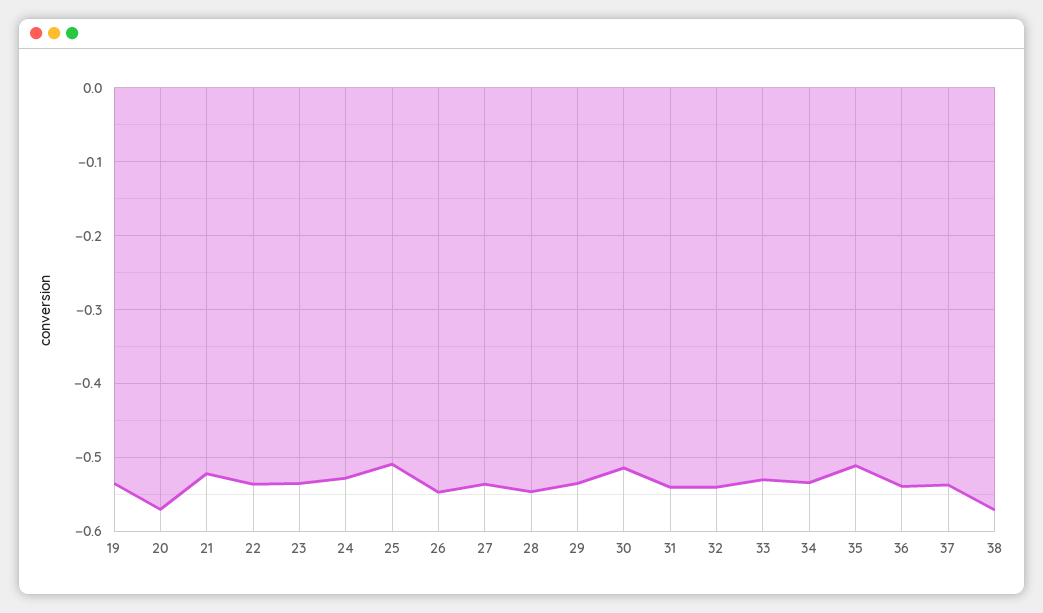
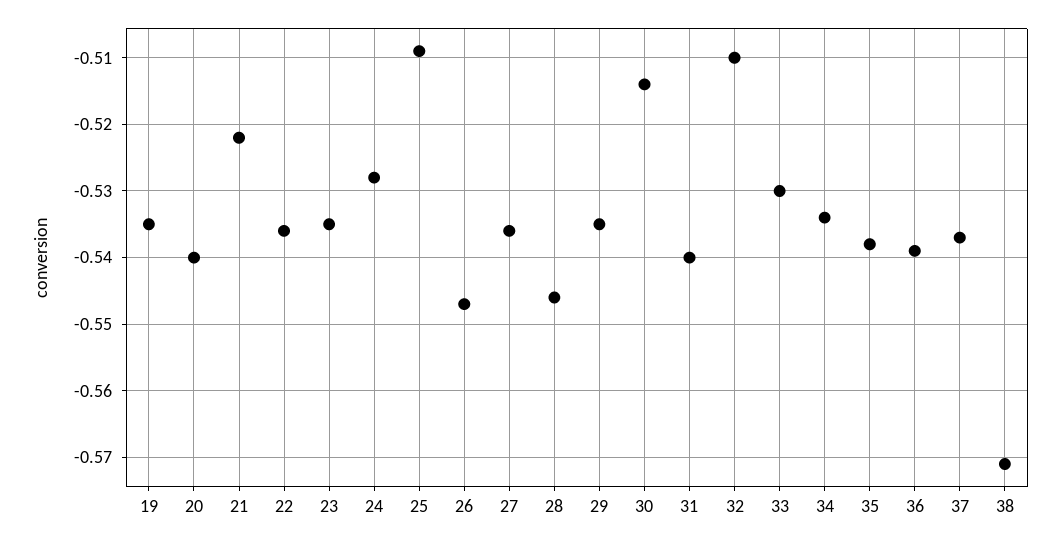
20: -0.57 -> -0.54
32: -0.54 -> -0.51
35: -0.51 -> -0.538

